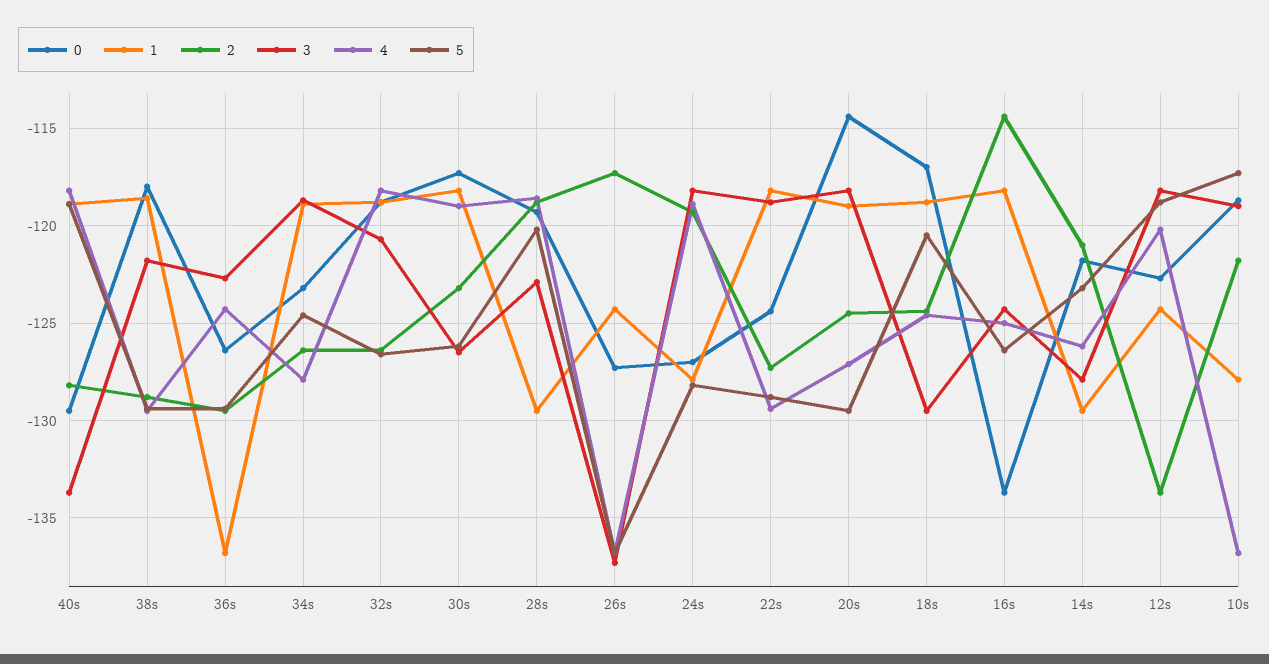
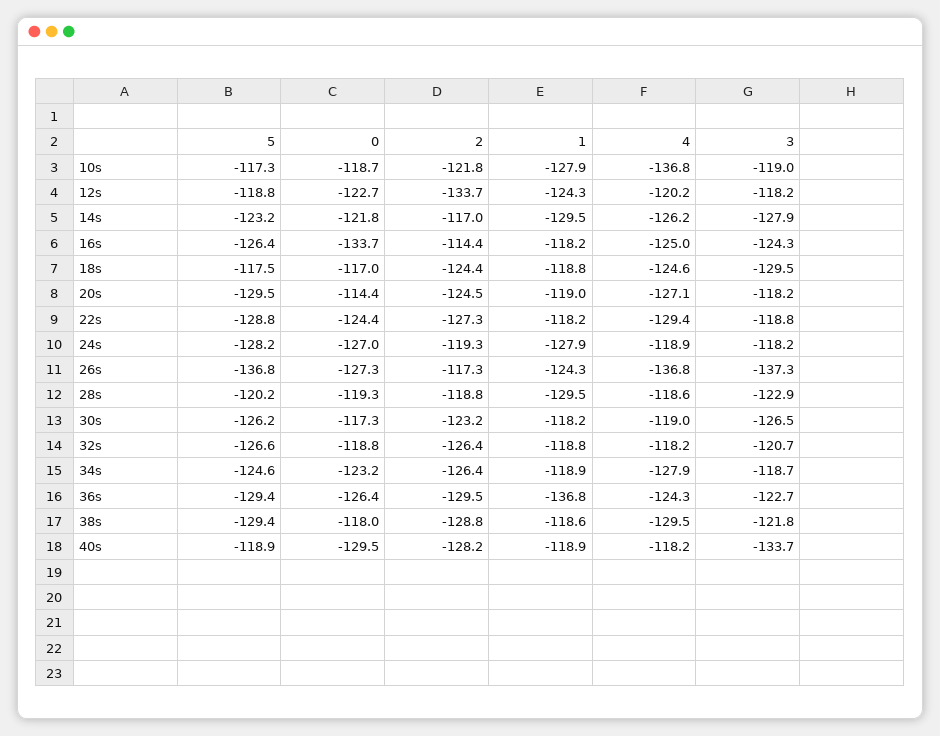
5, 18s: -120.5 -> -117.5
2, 14s: -121 -> -117

